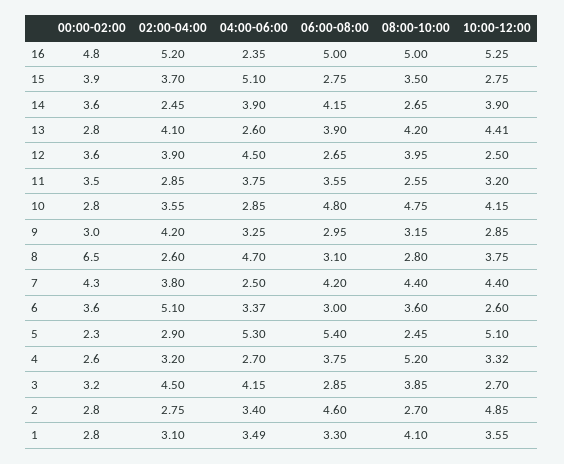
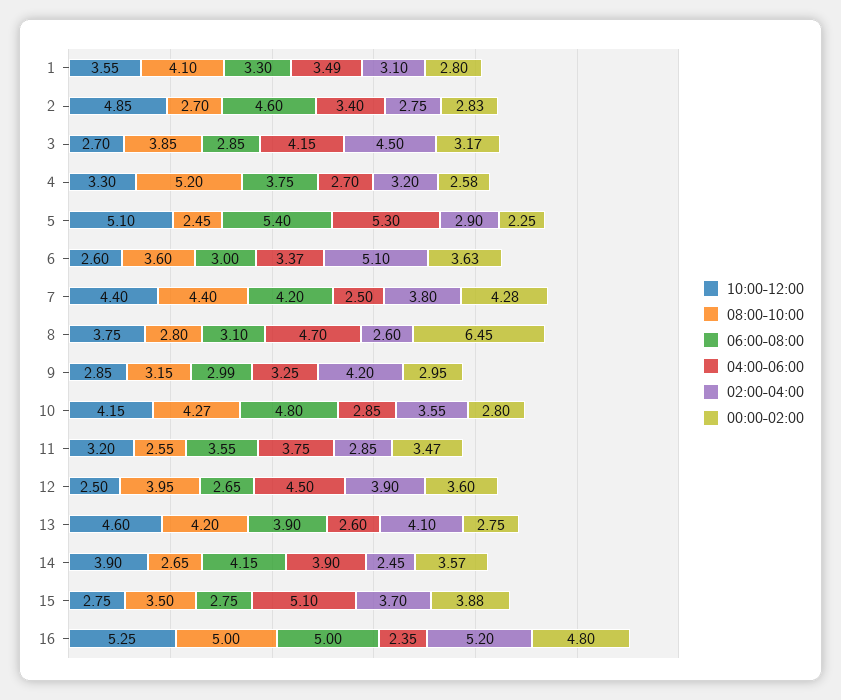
10:00-12:00, 13: 4.41 -> 4.6
08:00-10:00, 10: 4.75 -> 4.27
06:00-08:00, 9: 2.95 -> 2.99
10:00-12:00, 4: 3.32 -> 3.3

